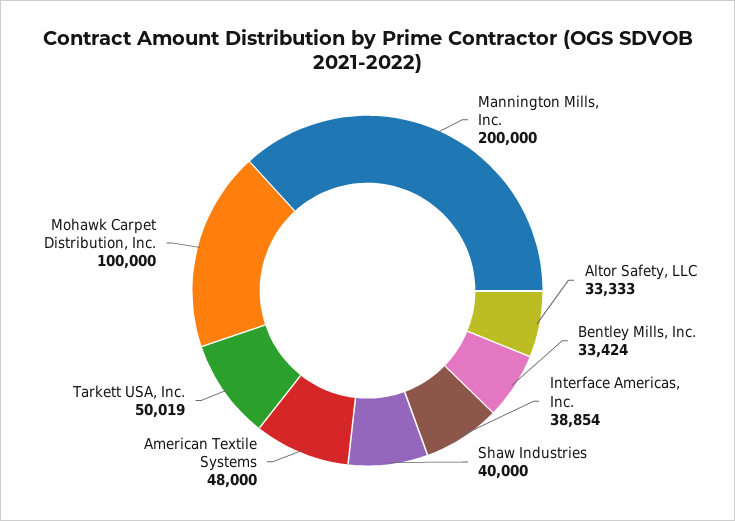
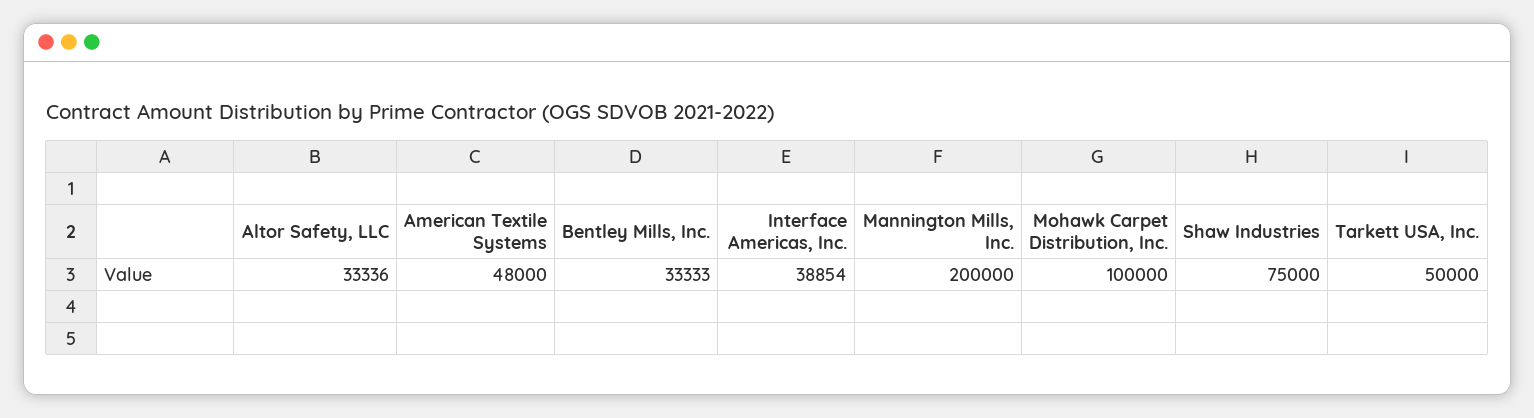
Altor Safety, LLC: 33333 -> 33336
Bentley Mills, Inc.: 33424 -> 33333
Shaw Industries: 40000 -> 75000
Tarkett USA, Inc.: 50019 -> 50000

